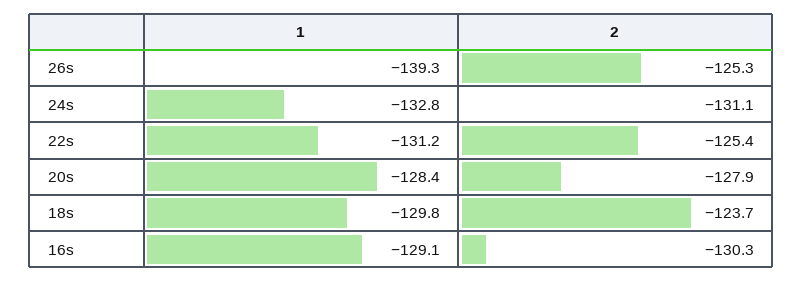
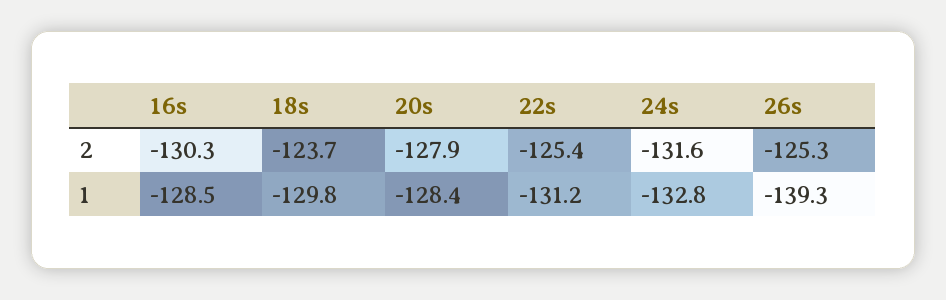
2, 24s: -131.1 -> -131.6
1, 16s: -129.1 -> -128.5

